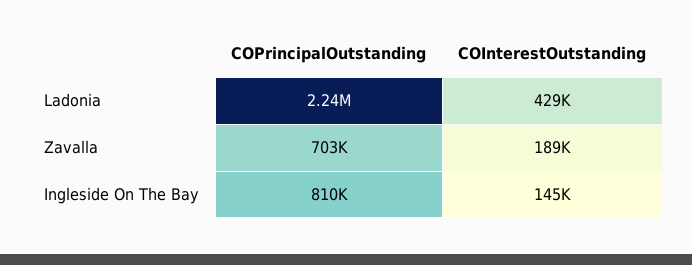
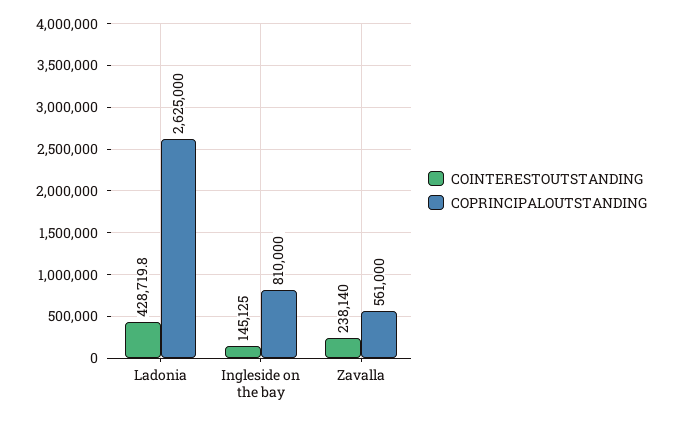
COPrincipalOutstanding, Ladonia: 2240000 -> 2625000
COPrincipalOutstanding, Zavalla: 703000 -> 561000
COInterestOutstanding, Zavalla: 189000 -> 238140

